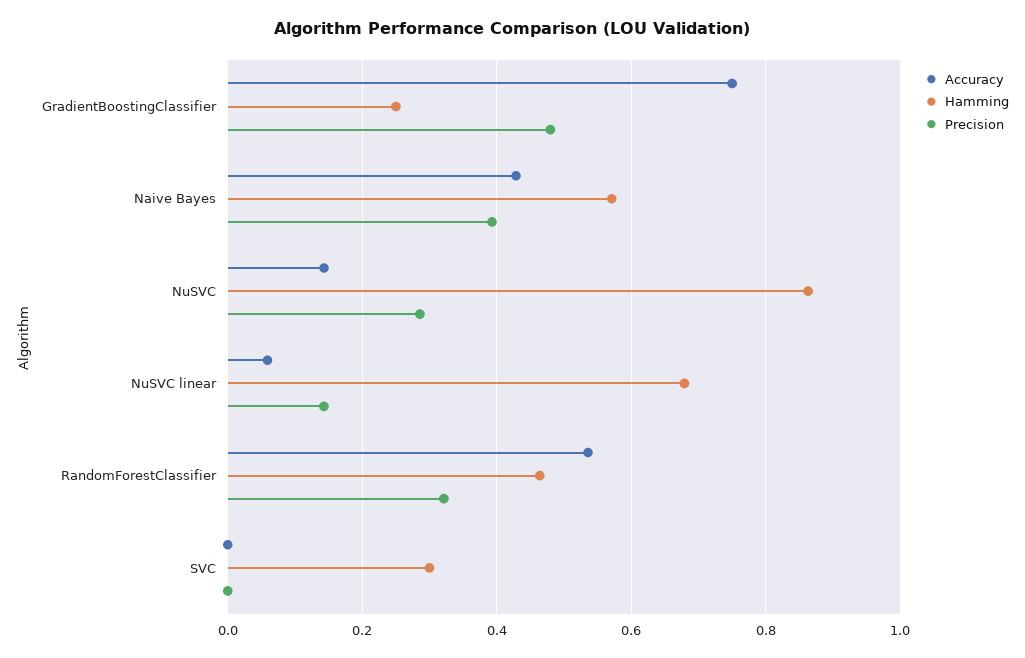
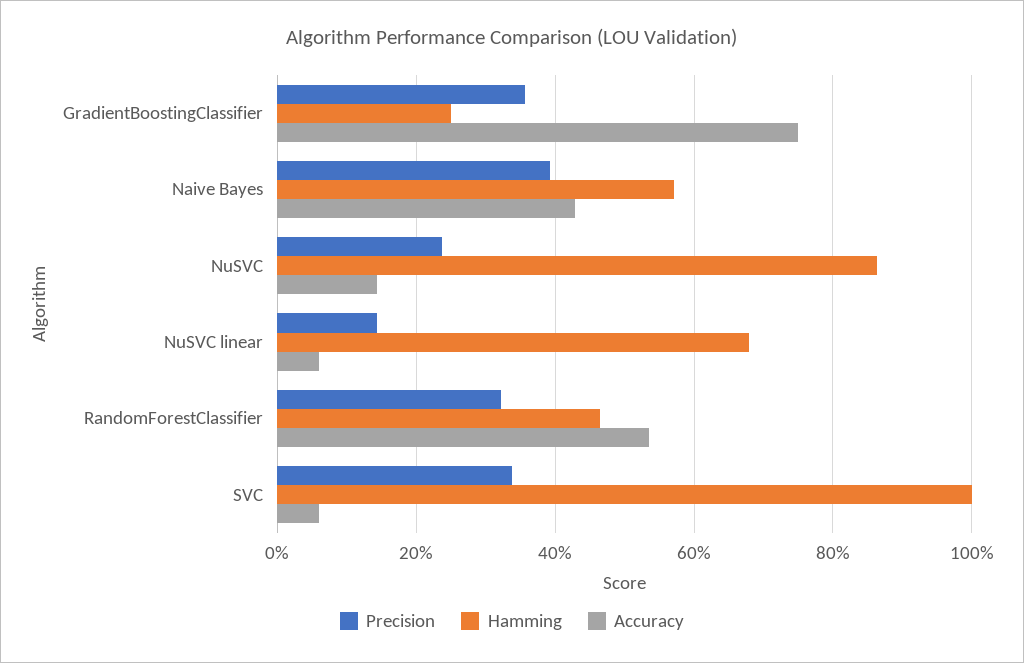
Precision, GradientBoostingClassifier: 0.48 -> 0.36
Precision, NuSVC: 0.28 -> 0.24
Accuracy, SVC: 0 -> 0.06
Hamming, SVC: 0.3 -> 1
Precision, SVC: 0 -> 0.34

